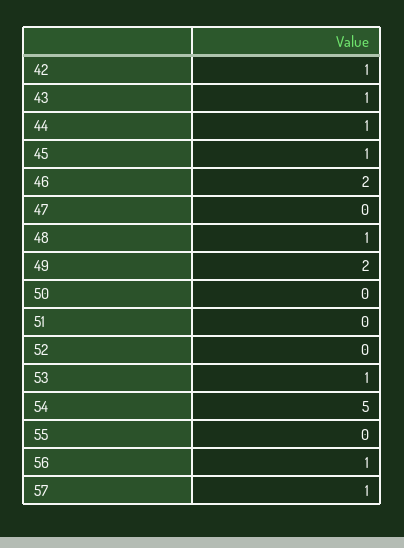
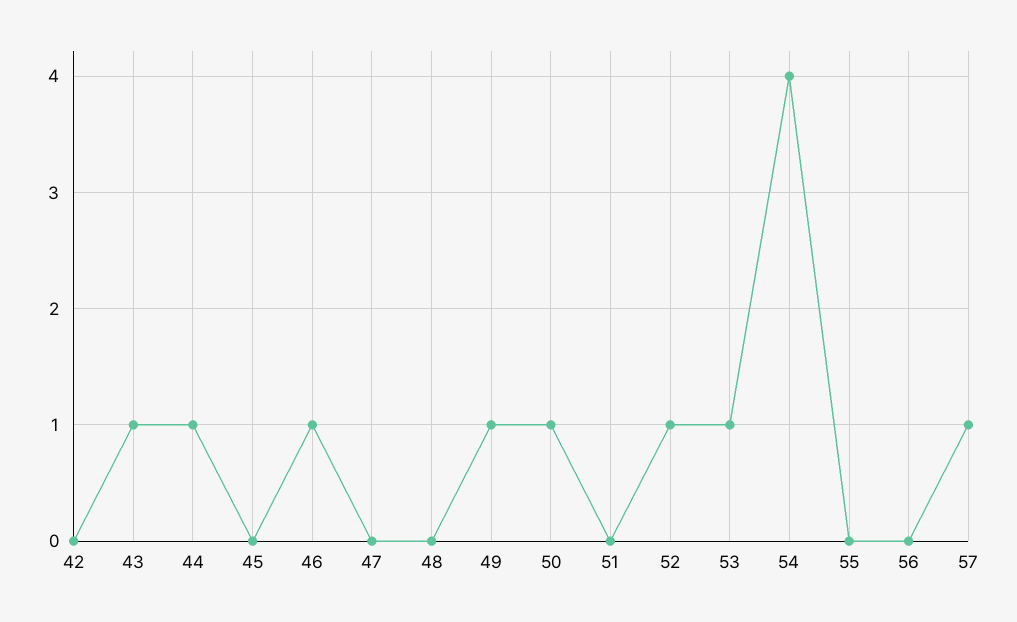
42: 1 -> 0
45: 1 -> 0
46: 2 -> 1
48: 1 -> 0
49: 2 -> 1
50: 0 -> 1
52: 0 -> 1
54: 5 -> 4
56: 1 -> 0

